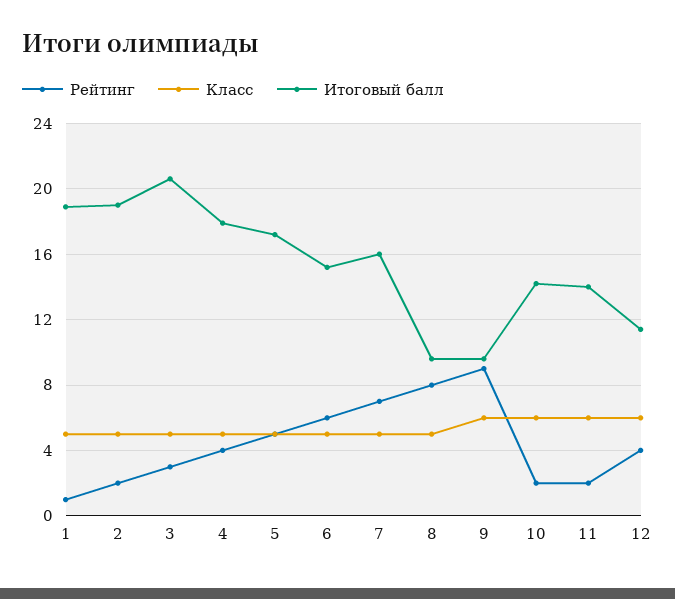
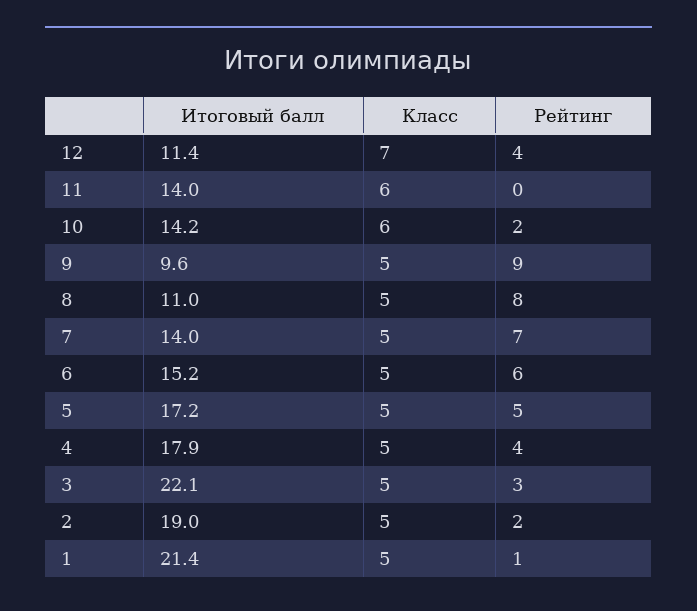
Итоговый балл, 1: 19 -> 21.4
Итоговый балл, 3: 20.5 -> 22.1
Итоговый балл, 7: 16 -> 14
Итоговый балл, 8: 9.5 -> 11
Класс, 9: 6 -> 5
Рейтинг, 11: 2 -> 0
Класс, 12: 6 -> 7

